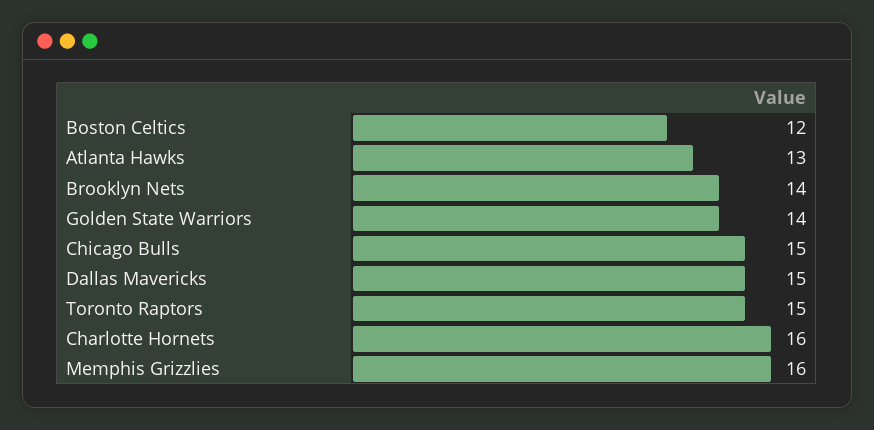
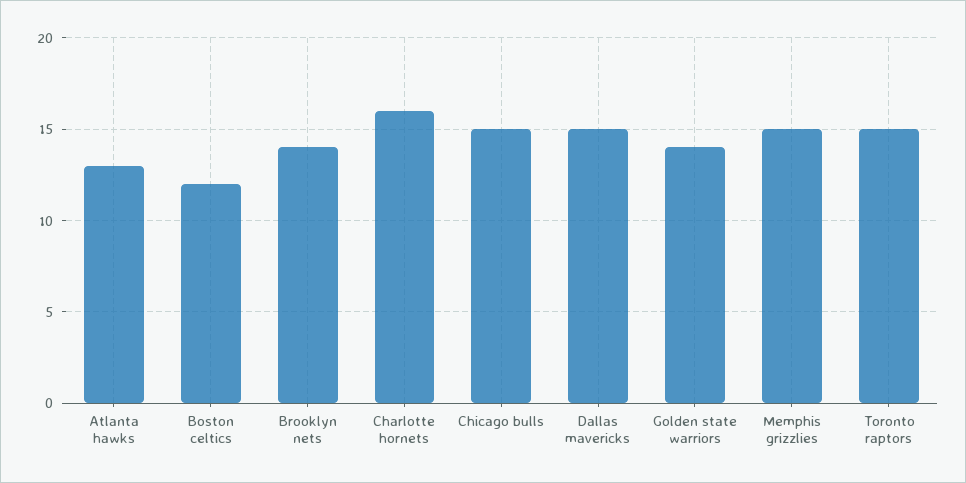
Memphis Grizzlies: 16 -> 15

